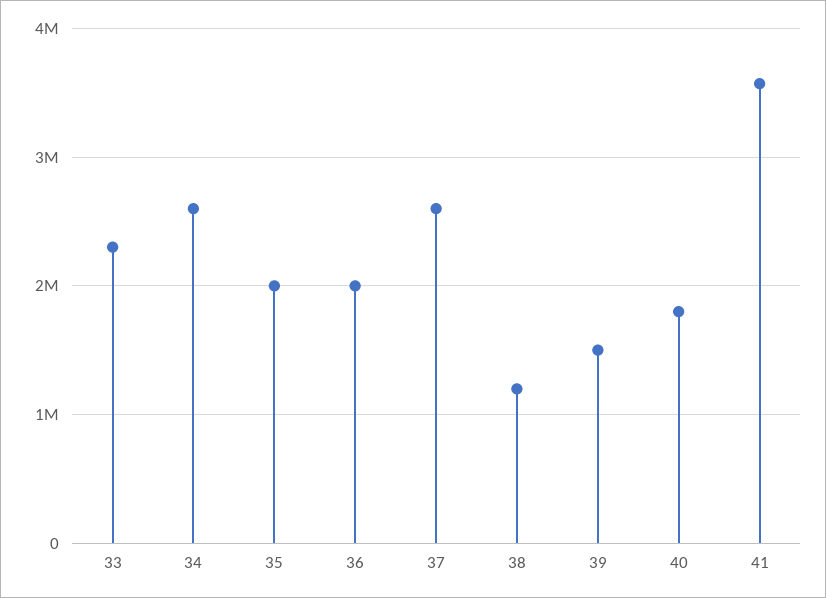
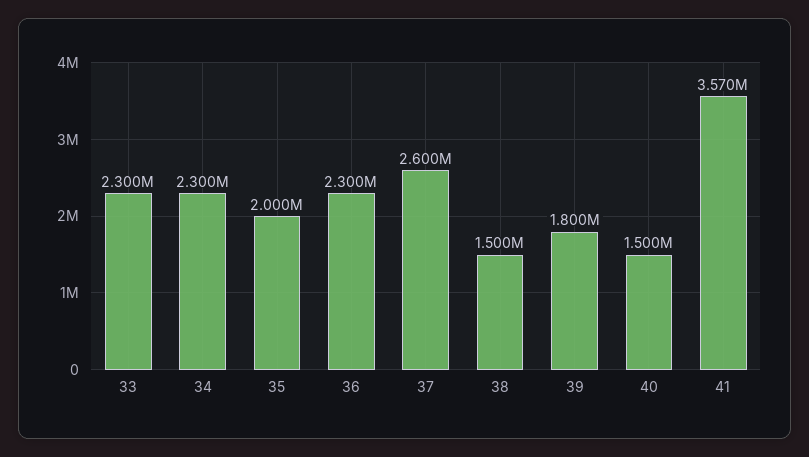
34: 2600000 -> 2300000
36: 2000000 -> 2300000
38: 1200000 -> 1500000
39: 1500000 -> 1800000
40: 1800000 -> 1500000

